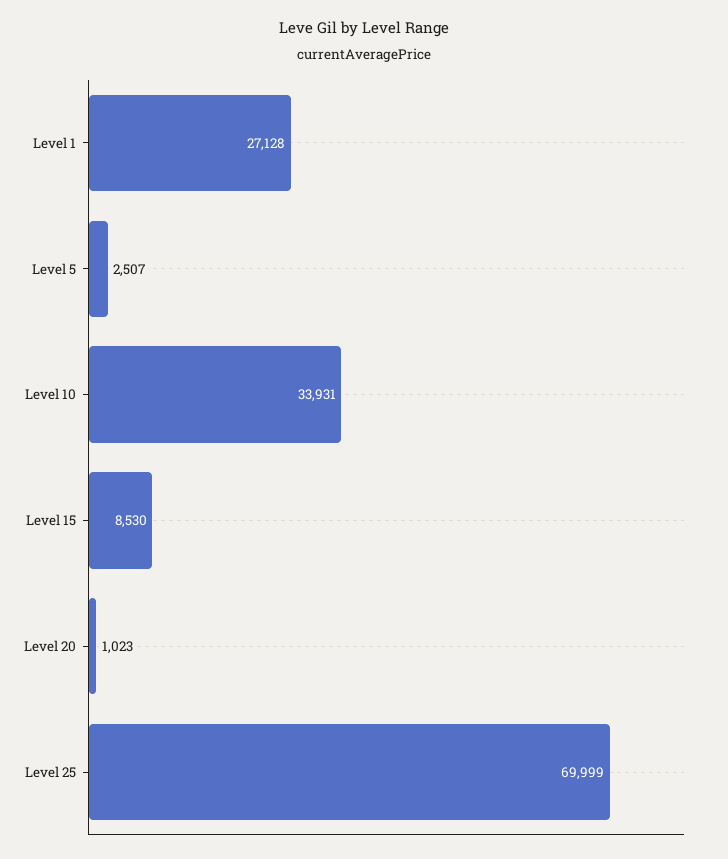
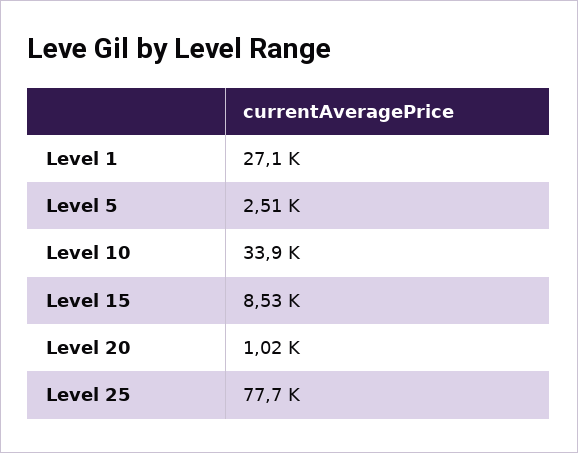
Level 25: 69999 -> 77700

